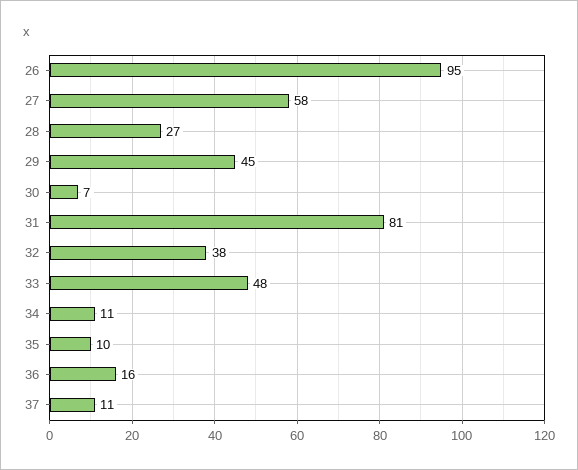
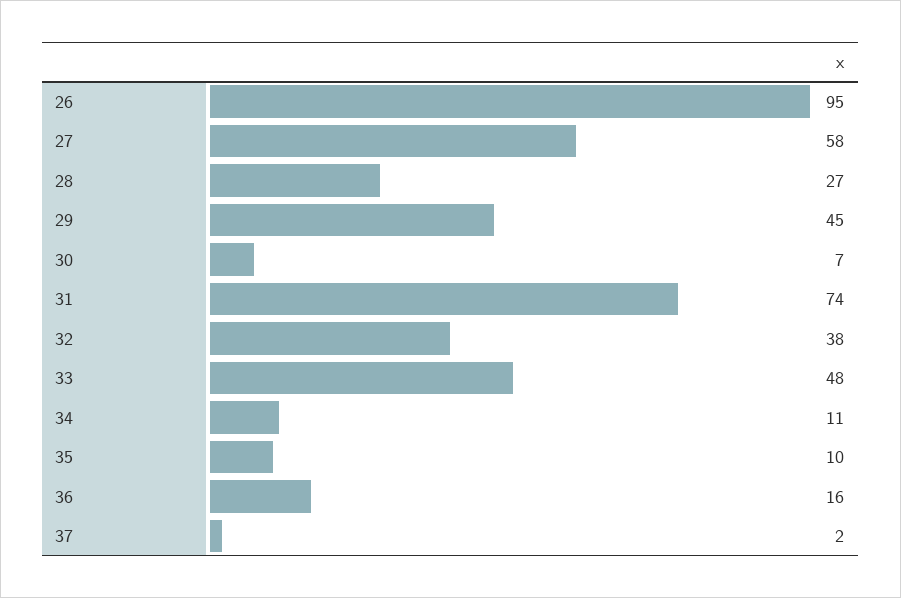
31: 81 -> 74
37: 11 -> 2

